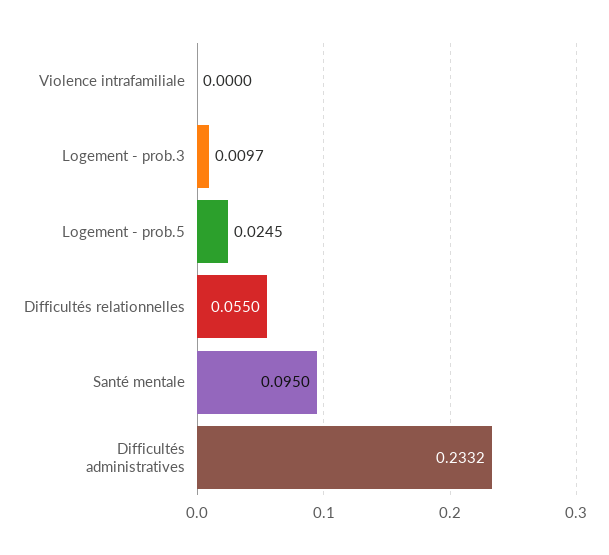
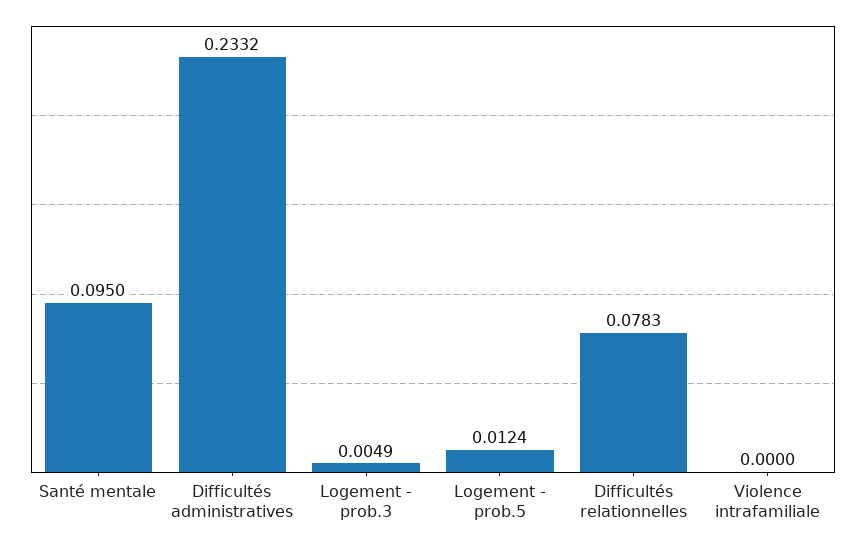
Logement - prob.3: 0.0097 -> 0.0049
Logement - prob.5: 0.0245 -> 0.0124
Difficultés relationnelles: 0.055 -> 0.0783

